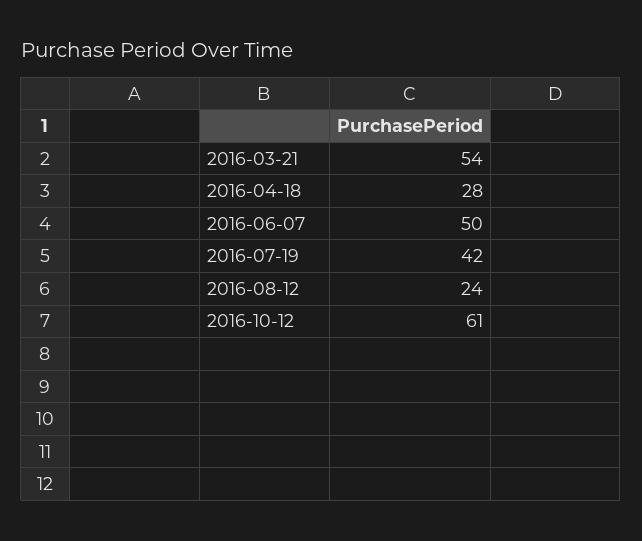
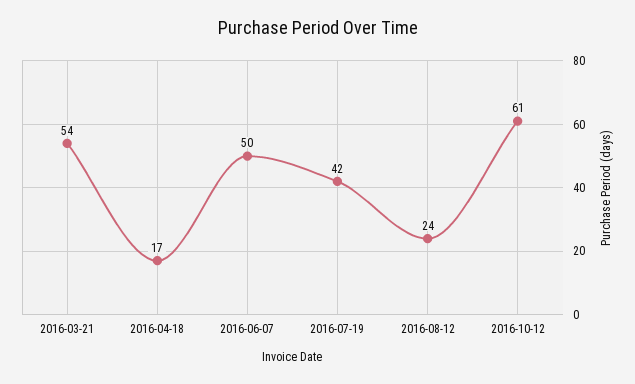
2016-04-18: 28 -> 17

